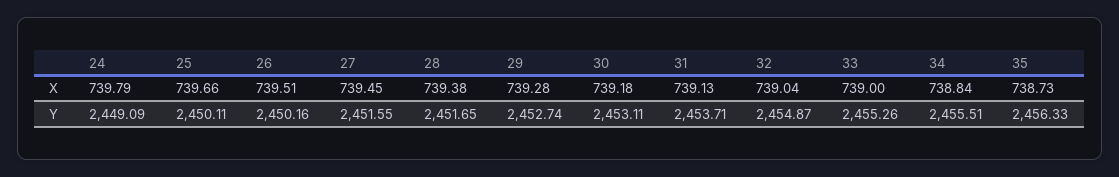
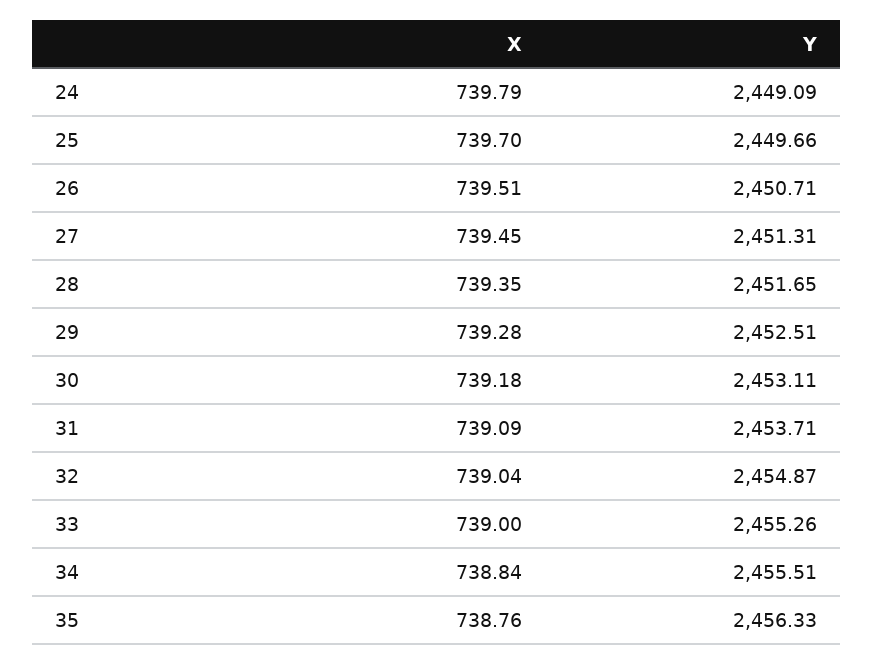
25, X: 739.66 -> 739.7
28, X: 739.38 -> 739.35
31, X: 739.13 -> 739.09
35, X: 738.73 -> 738.76
25, Y: 2450.11 -> 2449.66
26, Y: 2450.16 -> 2450.71
27, Y: 2451.55 -> 2451.31
29, Y: 2452.74 -> 2452.51

